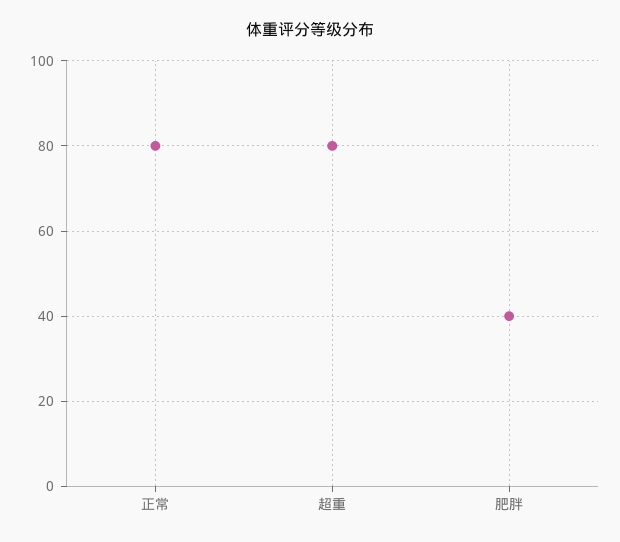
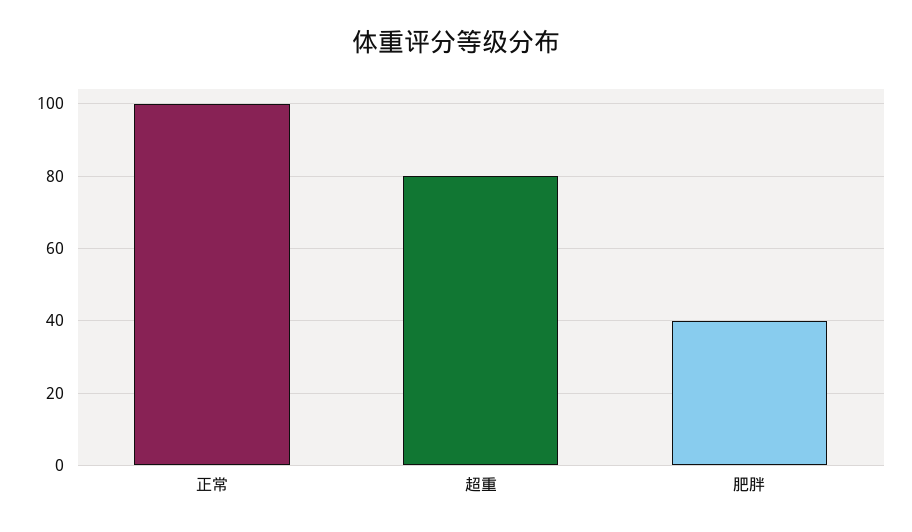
正常: 80 -> 100

